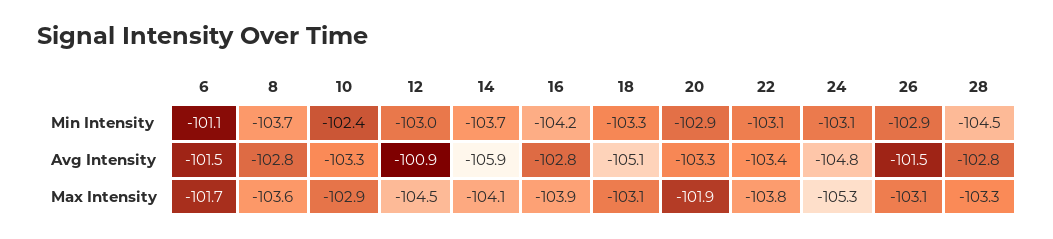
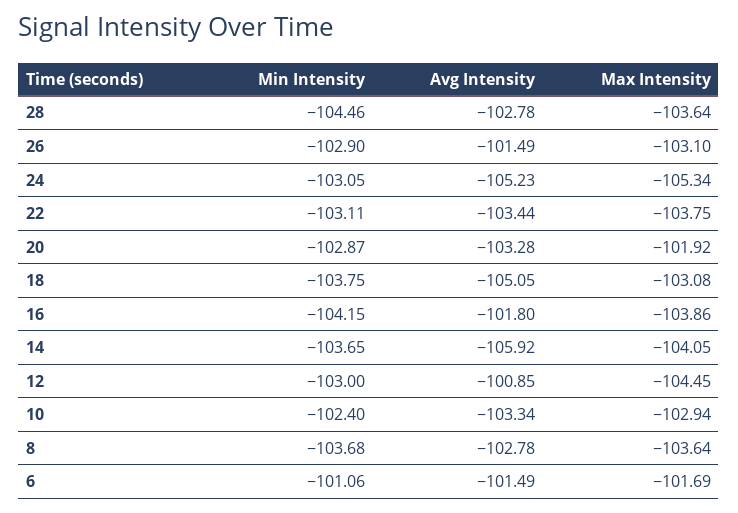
18, Min Intensity: -103.3 -> -103.75
16, Avg Intensity: -102.8 -> -101.8
24, Avg Intensity: -104.8 -> -105.23
28, Max Intensity: -103.3 -> -103.64

